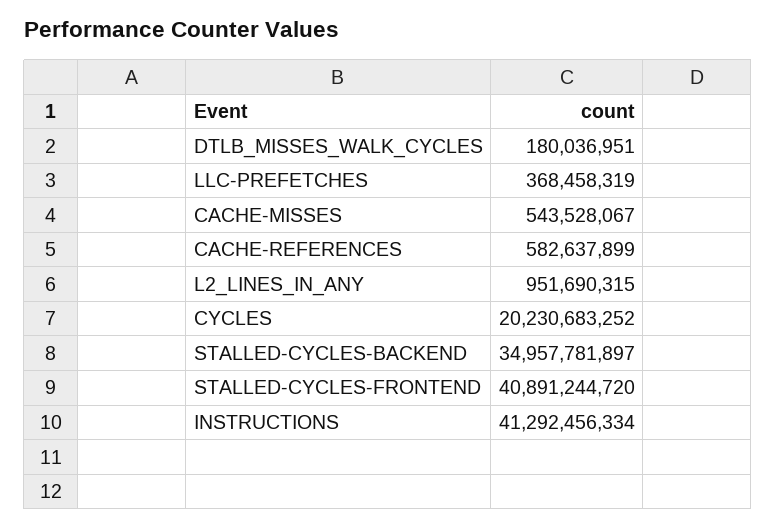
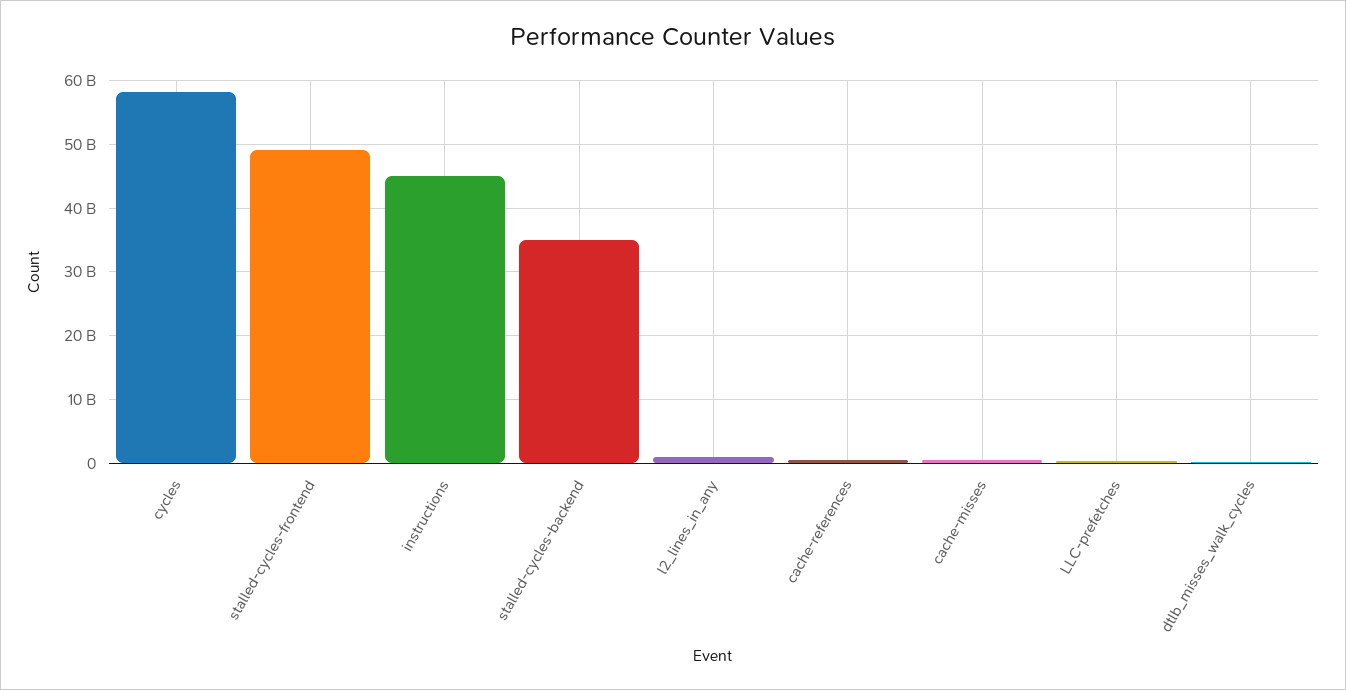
CYCLES: 20230683252 -> 58000000000
STALLED-CYCLES-FRONTEND: 40891244720 -> 49000000000
INSTRUCTIONS: 41292456334 -> 45000000000

